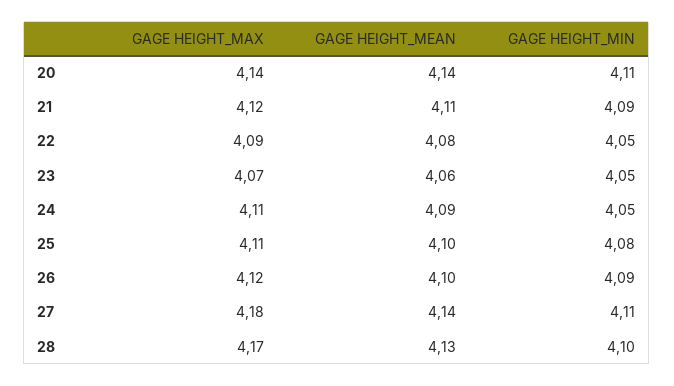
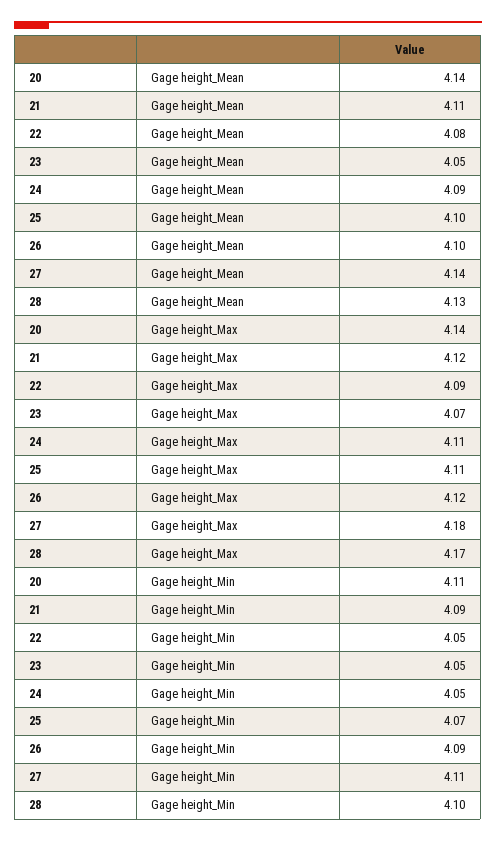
GAGE HEIGHT_MEAN, 23: 4.06 -> 4.05
GAGE HEIGHT_MIN, 25: 4.08 -> 4.07

